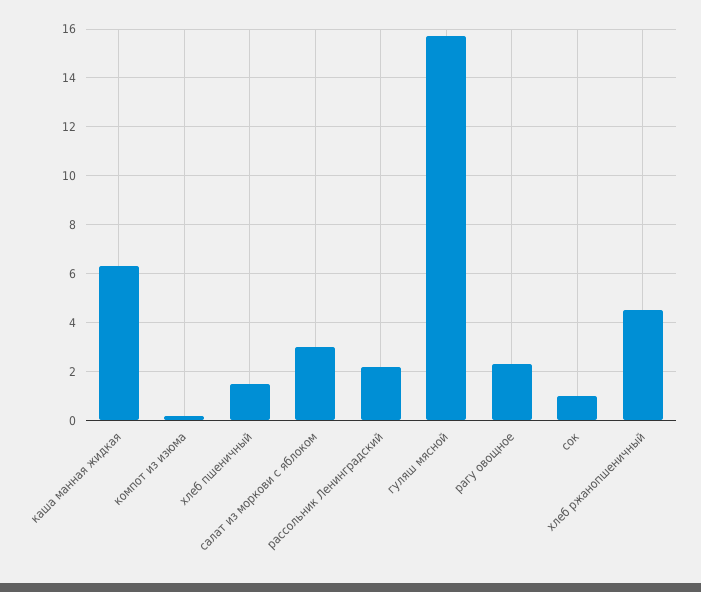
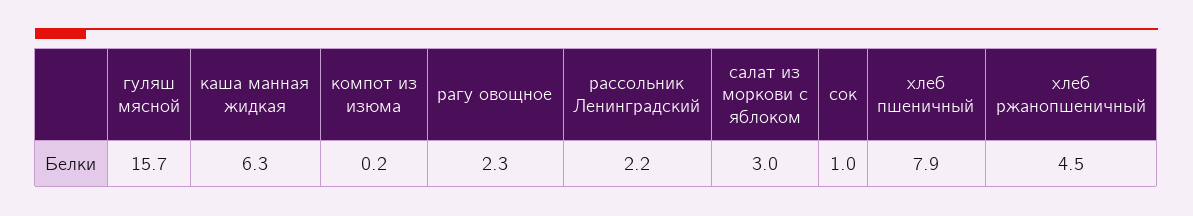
хлеб пшеничный: 1.5 -> 7.9

